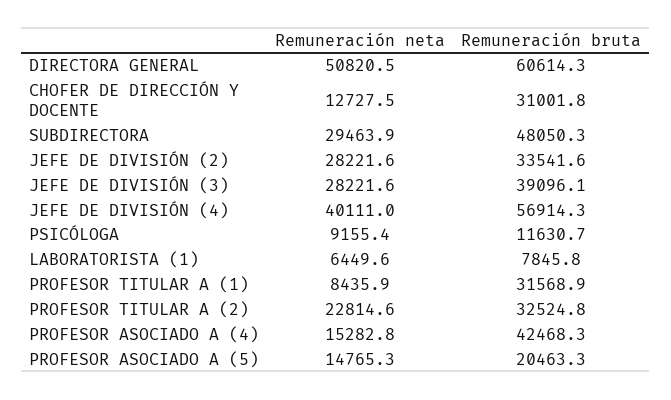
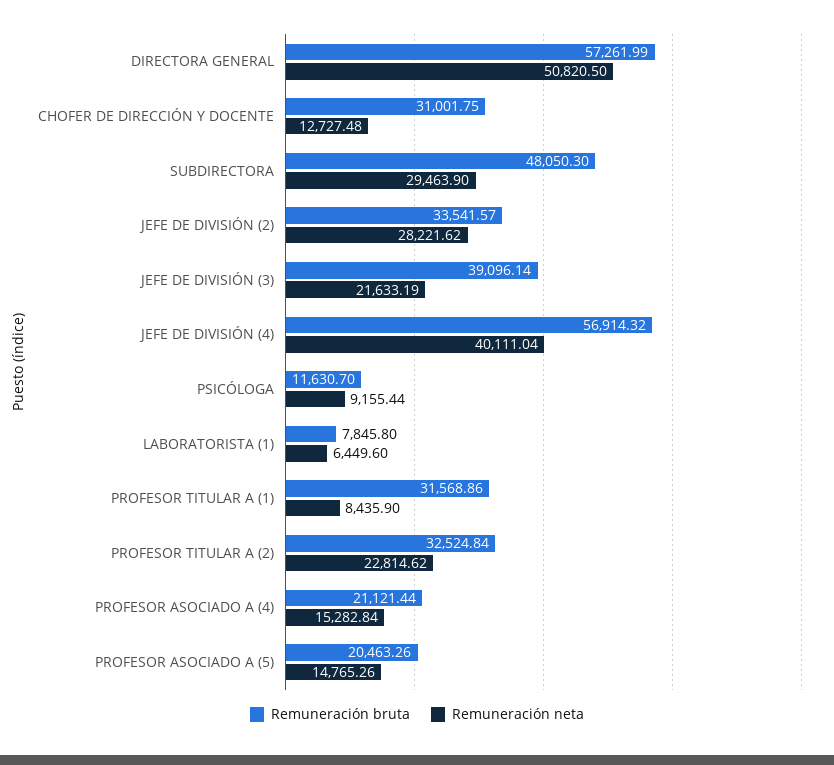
Remuneración bruta, DIRECTORA GENERAL: 60614.3 -> 57261.99
Remuneración neta, JEFE DE DIVISIÓN (3): 28221.6 -> 21633.19
Remuneración bruta, PROFESOR ASOCIADO A (4): 42468.3 -> 21121.44

